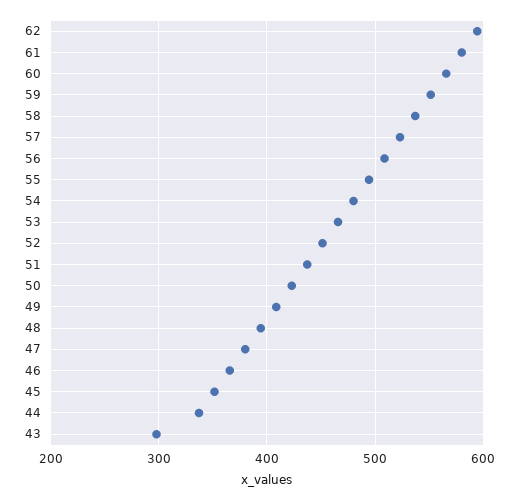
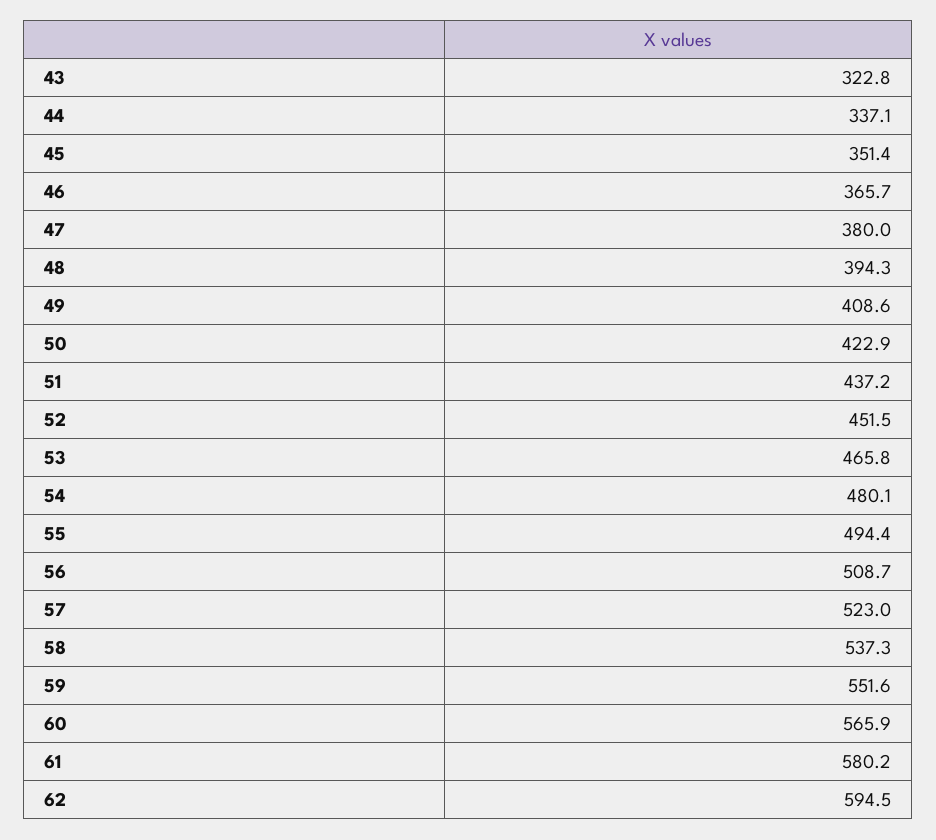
43: 300 -> 322.8

